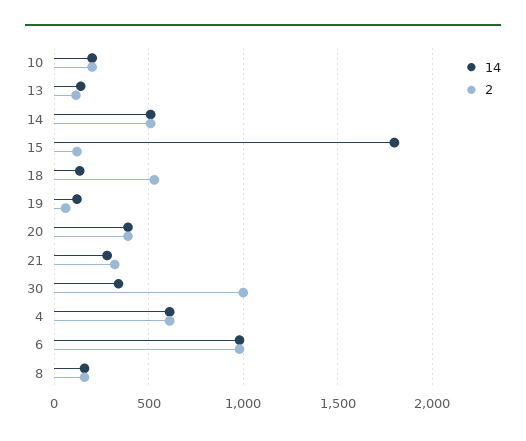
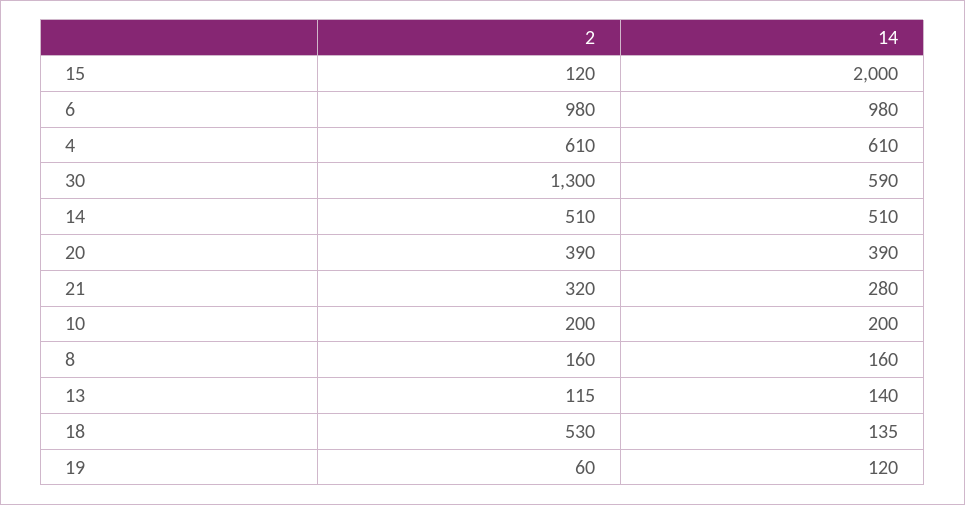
14, 15: 1800 -> 2000
14, 30: 350 -> 590
2, 30: 1000 -> 1300

